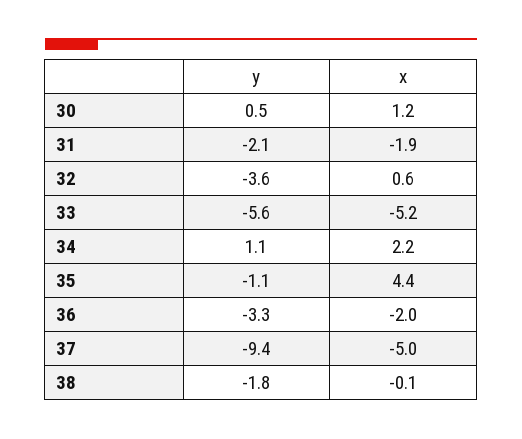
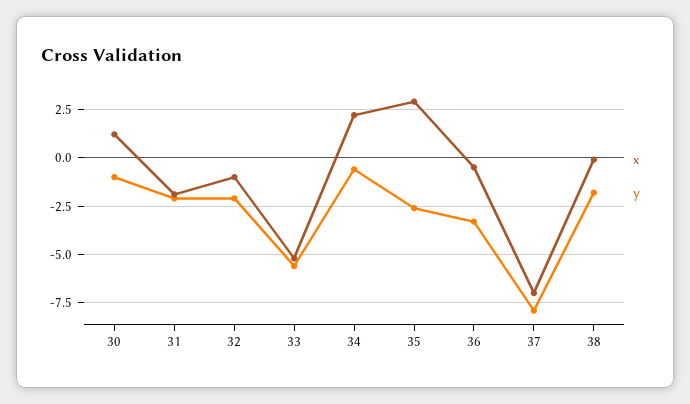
y, 30: 0.5 -> -1
y, 32: -3.6 -> -2
x, 32: 0.6 -> -1
y, 34: 1.1 -> -0.5
y, 35: -1.1 -> -2.5
x, 35: 4.4 -> 3
x, 36: -2 -> -0.5
y, 37: -9.4 -> -8
x, 37: -5 -> -7

